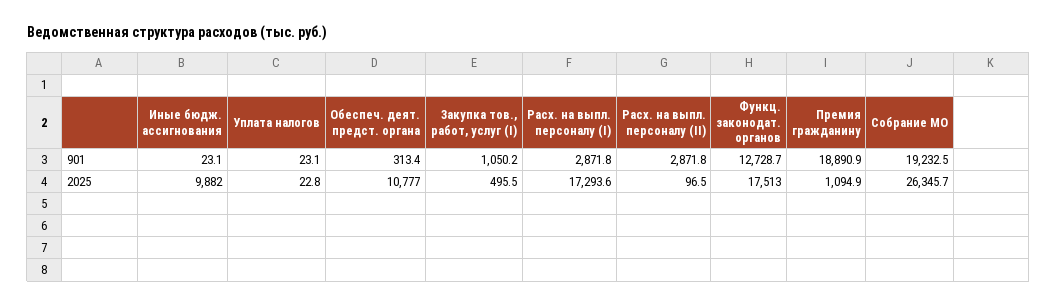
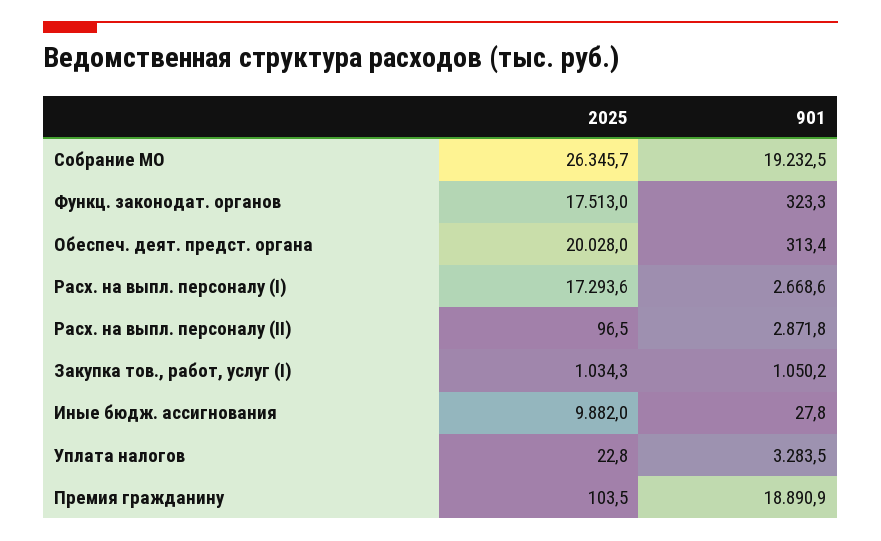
Иные бюдж. ассигнования, 901: 23.1 -> 27.8
Уплата налогов, 901: 23.1 -> 3283.5
Расх. на выпл. персоналу (I), 901: 2871.8 -> 2668.6
Функц. законодат. органов, 901: 12728.7 -> 323.3
Обеспеч. деят. предст. органа, 2025: 10777 -> 20028
Закупка тов., работ, услуг (I), 2025: 495.5 -> 1034.3
Премия гражданину, 2025: 1094.9 -> 103.5

